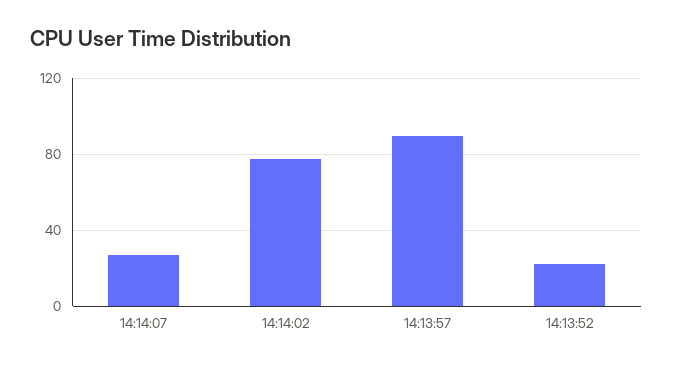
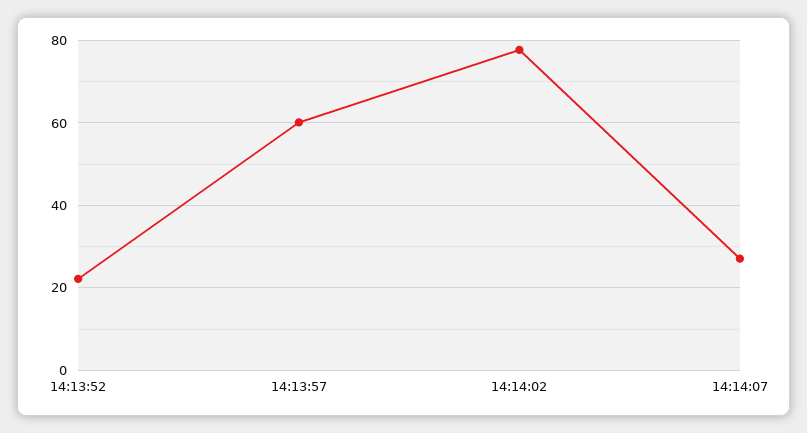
14:13:57: 90 -> 60

